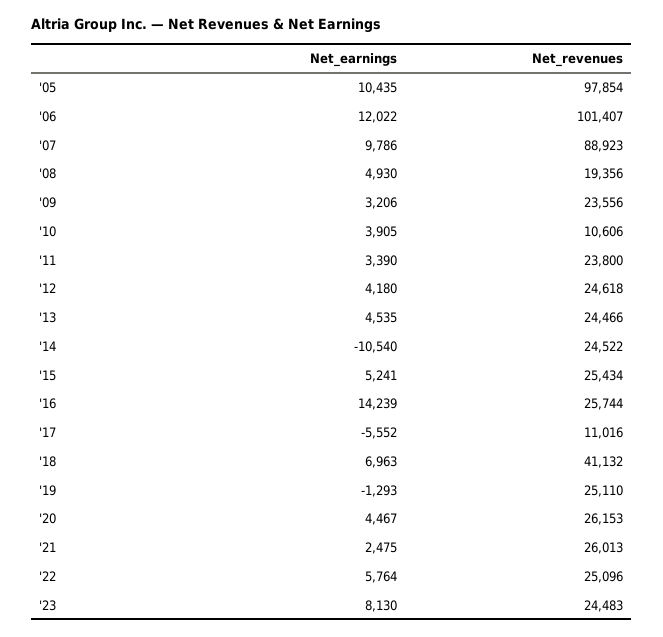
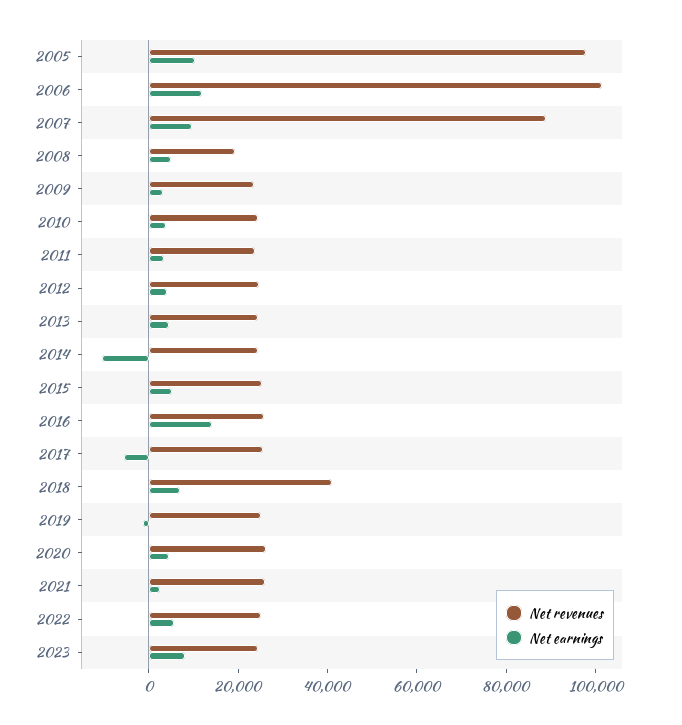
Net_revenues, '10: 10606 -> 25000
Net_revenues, '17: 11016 -> 25000

